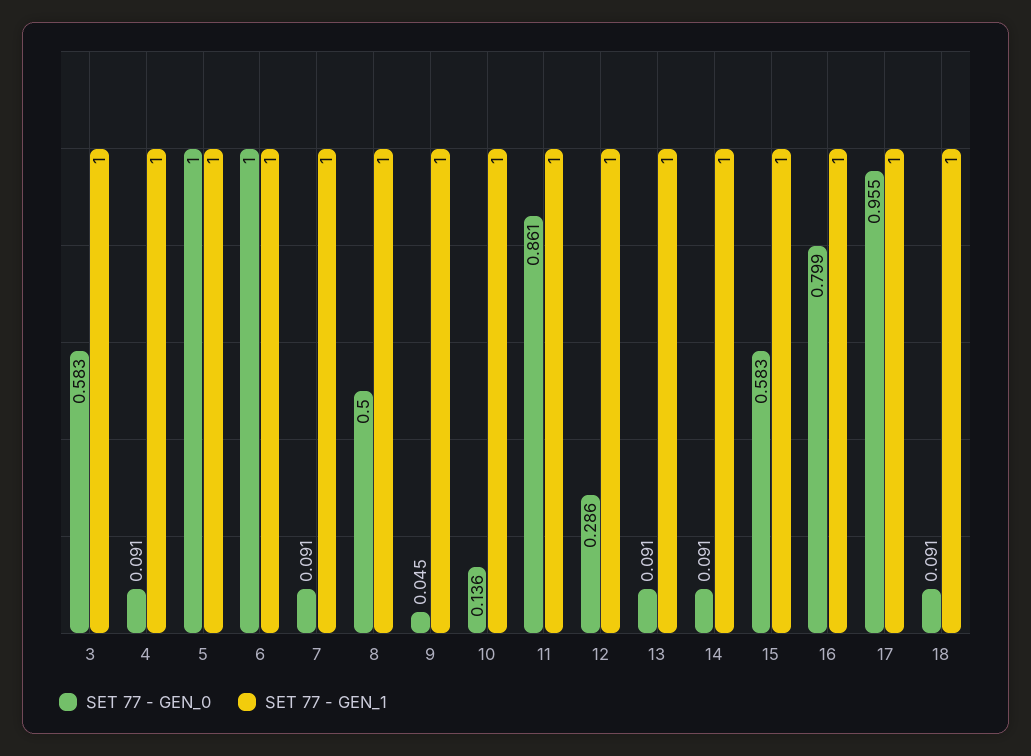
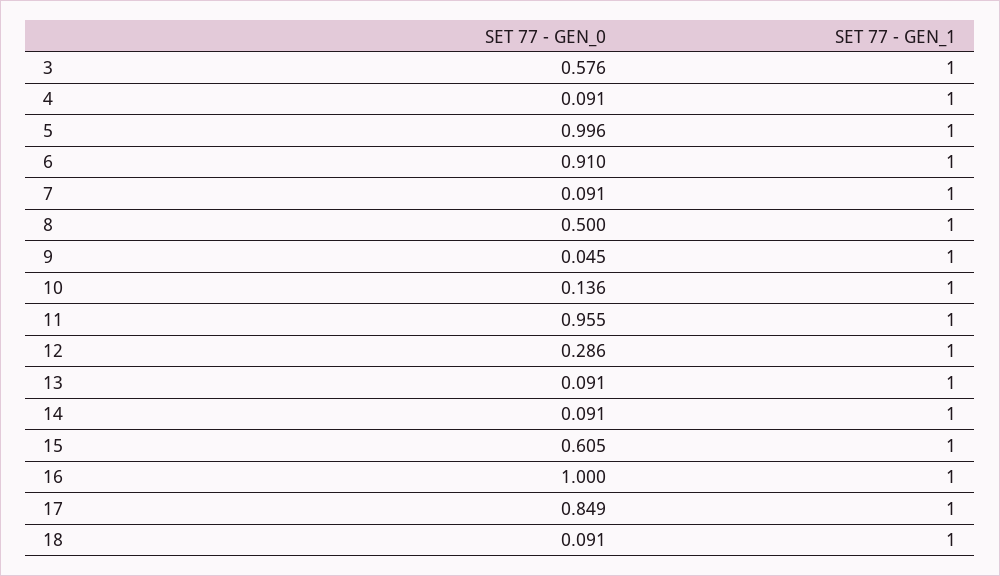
SET 77 - GEN_0, 3: 0.583 -> 0.576
SET 77 - GEN_0, 5: 1 -> 0.996
SET 77 - GEN_0, 6: 1 -> 0.91
SET 77 - GEN_0, 11: 0.861 -> 0.955
SET 77 - GEN_0, 15: 0.583 -> 0.605
SET 77 - GEN_0, 16: 0.799 -> 1
SET 77 - GEN_0, 17: 0.955 -> 0.849

